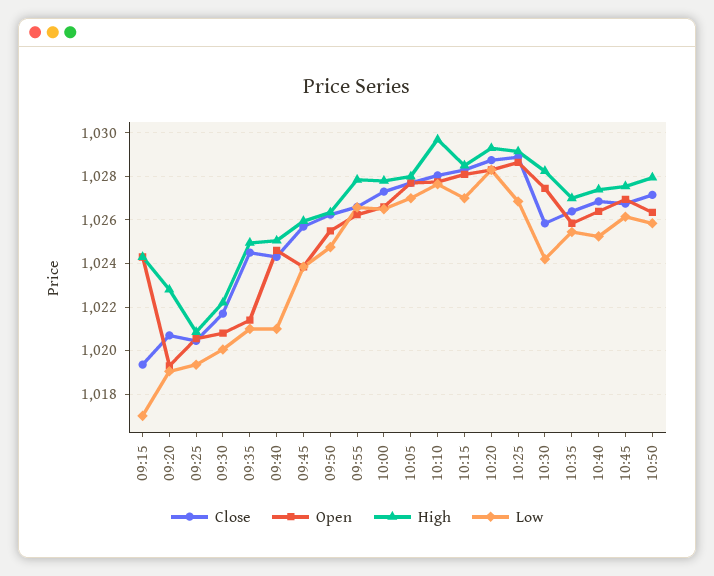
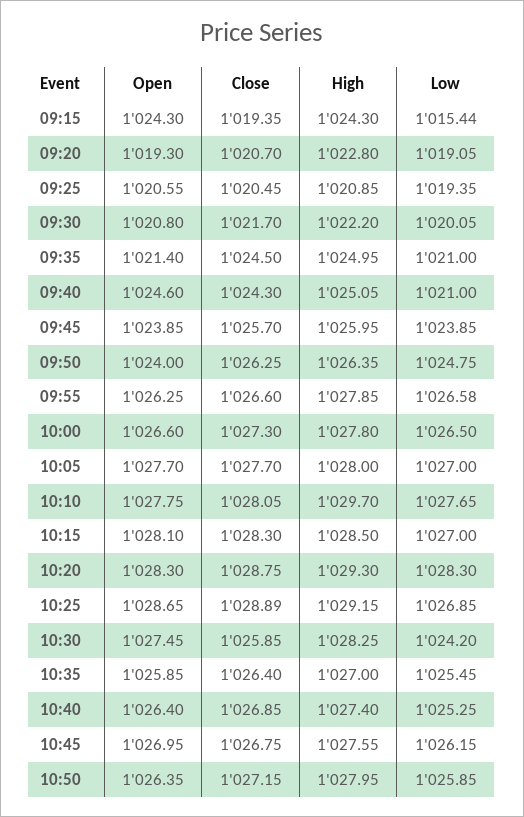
Low, 09:15: 1017 -> 1015.44
Open, 09:50: 1025.5 -> 1024

